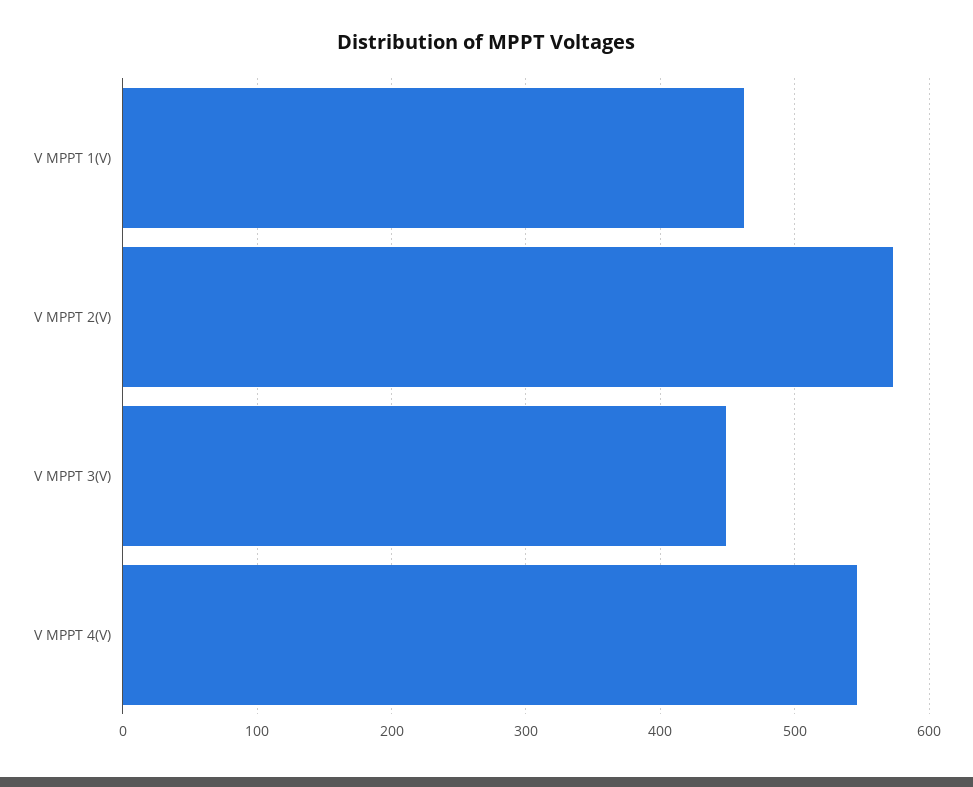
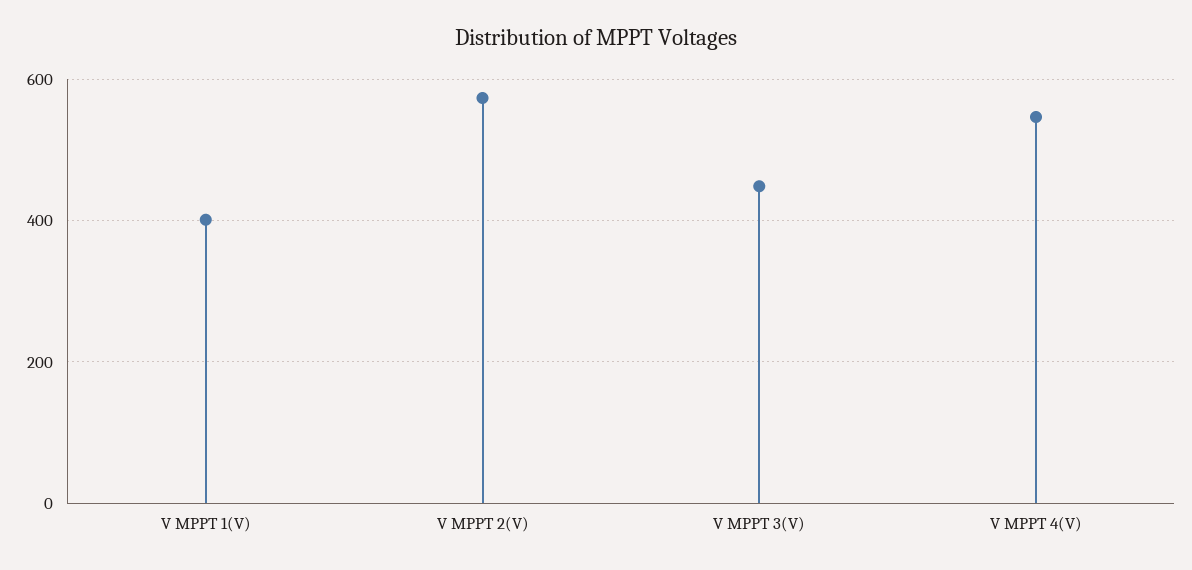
V MPPT 1(V): 460 -> 400

